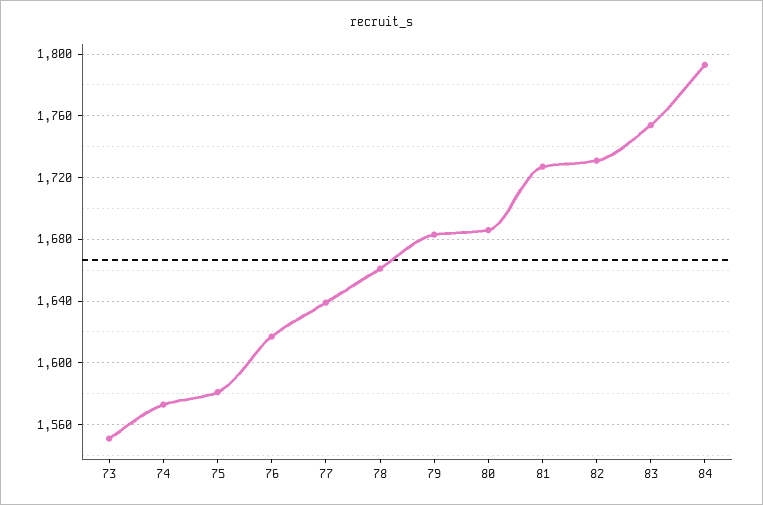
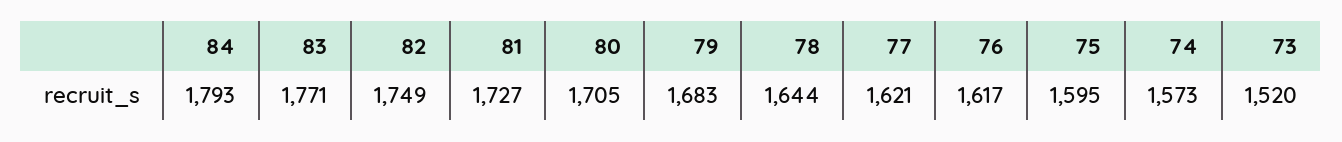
73: 1550 -> 1520
75: 1580 -> 1595
77: 1640 -> 1621
78: 1660 -> 1644
80: 1685 -> 1705
82: 1730 -> 1749
83: 1755 -> 1771

